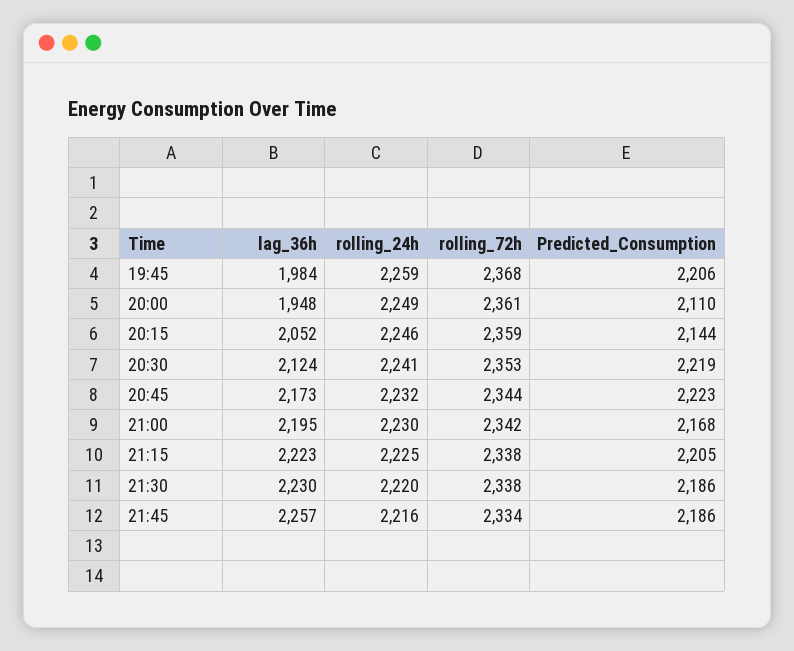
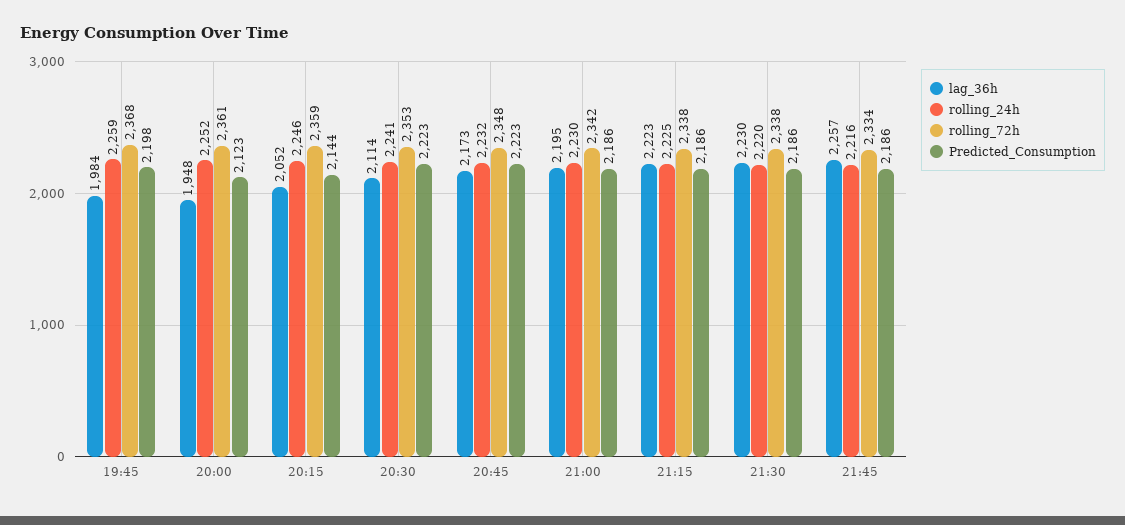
Predicted_Consumption, 19:45: 2206 -> 2198
rolling_24h, 20:00: 2249 -> 2252
Predicted_Consumption, 20:00: 2110 -> 2123
lag_36h, 20:30: 2124 -> 2114
Predicted_Consumption, 20:30: 2219 -> 2223
rolling_72h, 20:45: 2344 -> 2348
Predicted_Consumption, 21:00: 2168 -> 2186
Predicted_Consumption, 21:15: 2205 -> 2186

